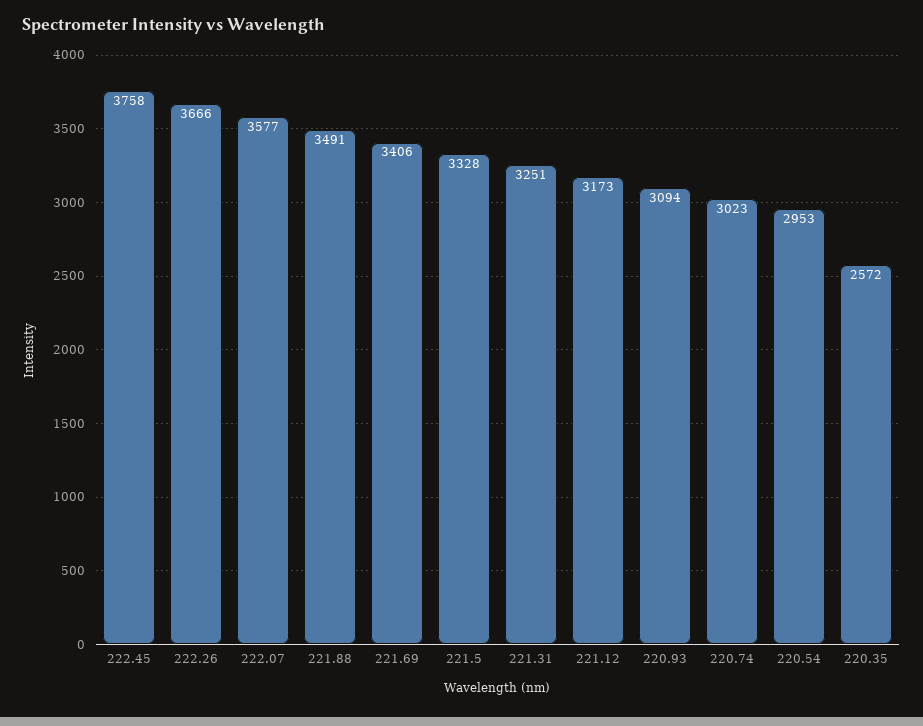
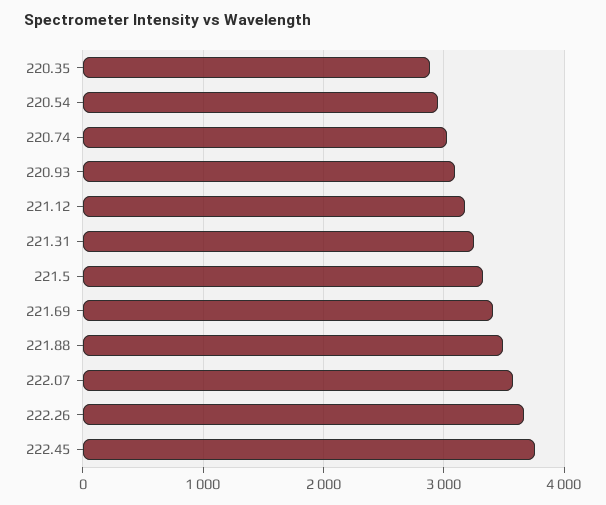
220.35: 2572 -> 2900

